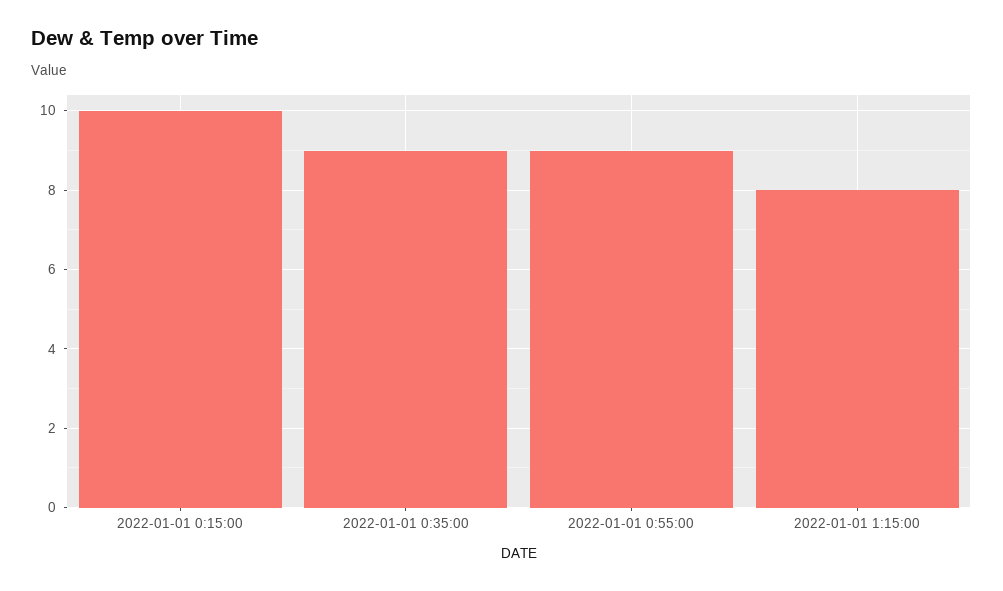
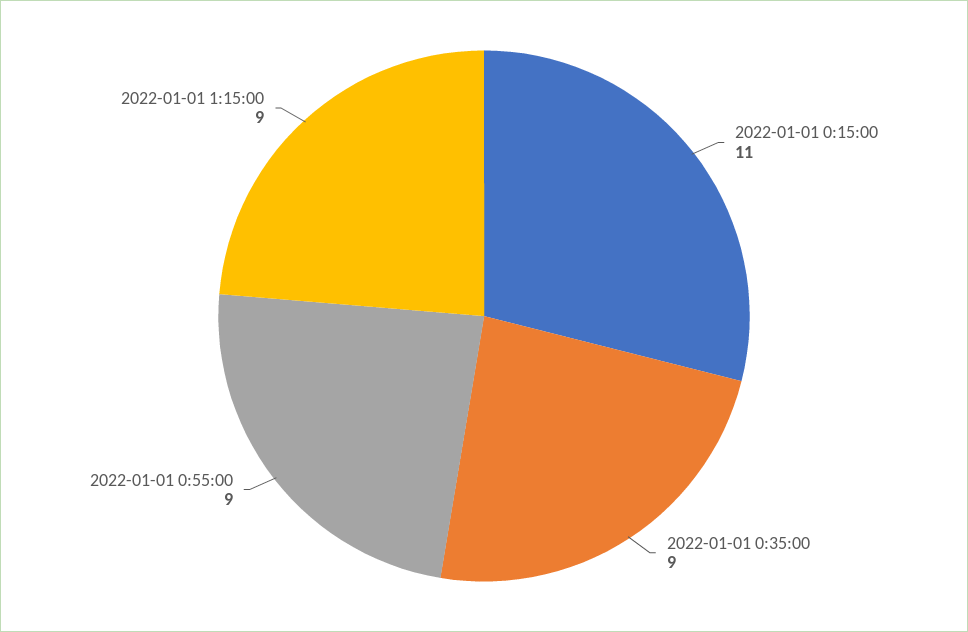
2022-01-01 0:15:00: 10 -> 11
2022-01-01 1:15:00: 8 -> 9

